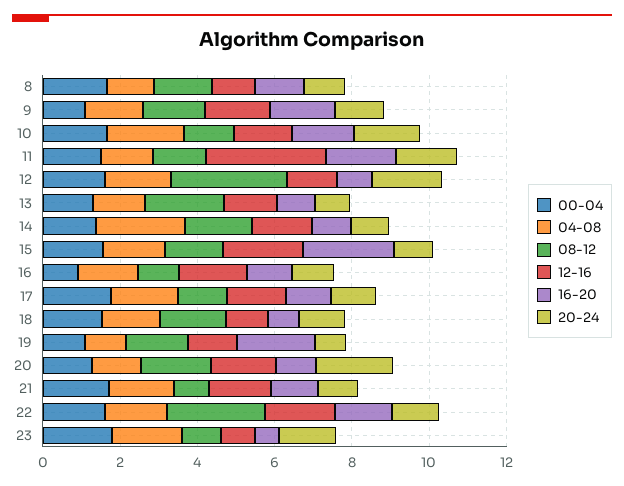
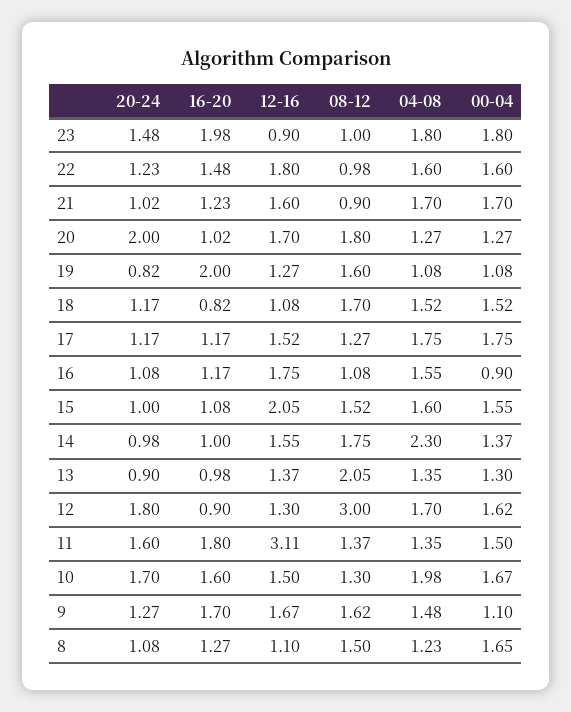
16-20, 15: 2.5 -> 1.08
08-12, 22: 2.5 -> 0.98
16-20, 23: 0.5 -> 1.98

